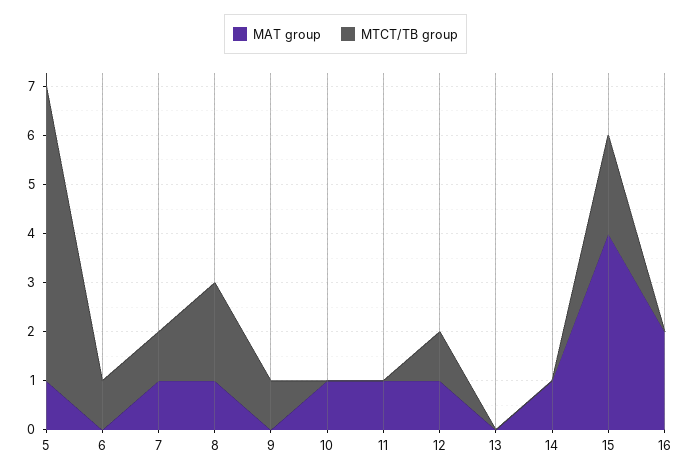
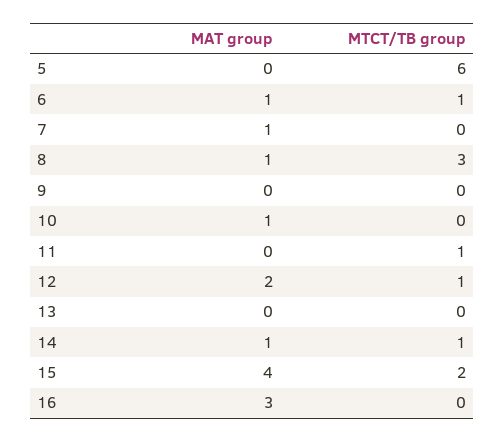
MAT group, 5: 1 -> 0
MAT group, 6: 0 -> 1
MTCT/TB group, 7: 1 -> 0
MTCT/TB group, 8: 2 -> 3
MTCT/TB group, 9: 1 -> 0
MAT group, 11: 1 -> 0
MTCT/TB group, 11: 0 -> 1
MAT group, 12: 1 -> 2
MTCT/TB group, 14: 0 -> 1
MAT group, 16: 2 -> 3

